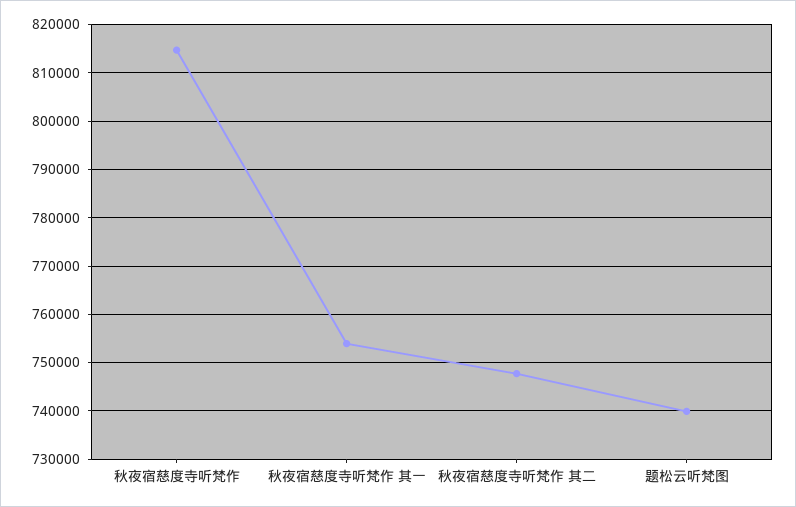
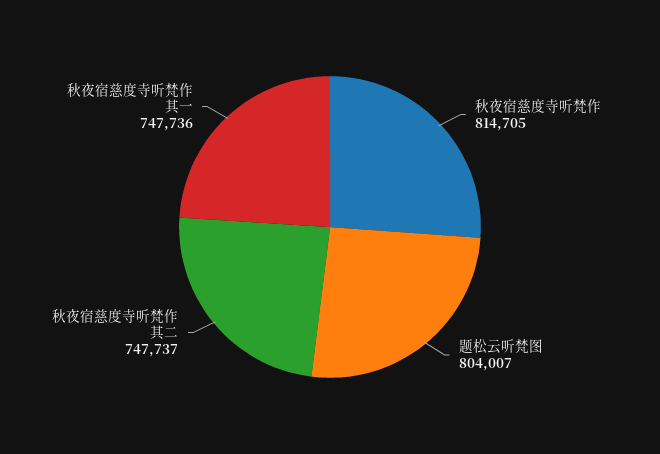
秋夜宿慈度寺听梵作 其一: 754000 -> 747736
题松云听梵图: 740000 -> 804007

